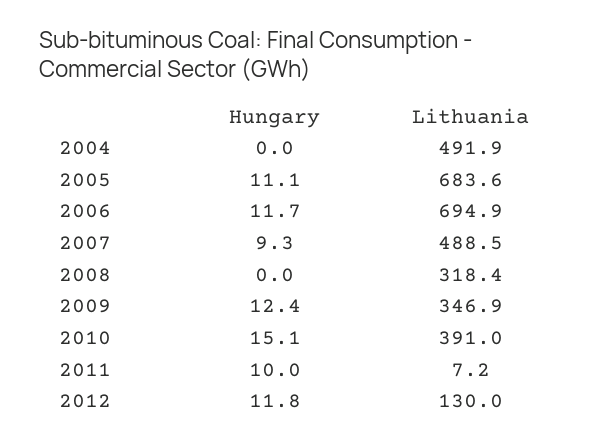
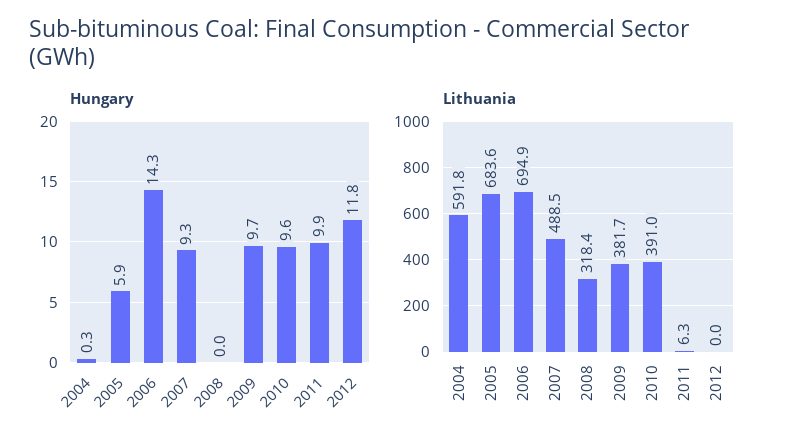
Hungary, 2004: 0 -> 0.3
Lithuania, 2004: 491.9 -> 591.8
Hungary, 2005: 11.1 -> 5.9
Hungary, 2006: 11.7 -> 14.3
Hungary, 2009: 12.4 -> 9.7
Lithuania, 2009: 346.9 -> 381.7
Hungary, 2010: 15.1 -> 9.6
Hungary, 2011: 10 -> 9.9
Lithuania, 2011: 7.2 -> 6.3
Lithuania, 2012: 130 -> 0

